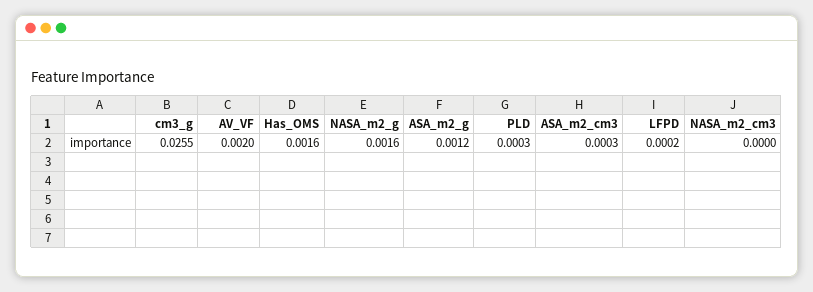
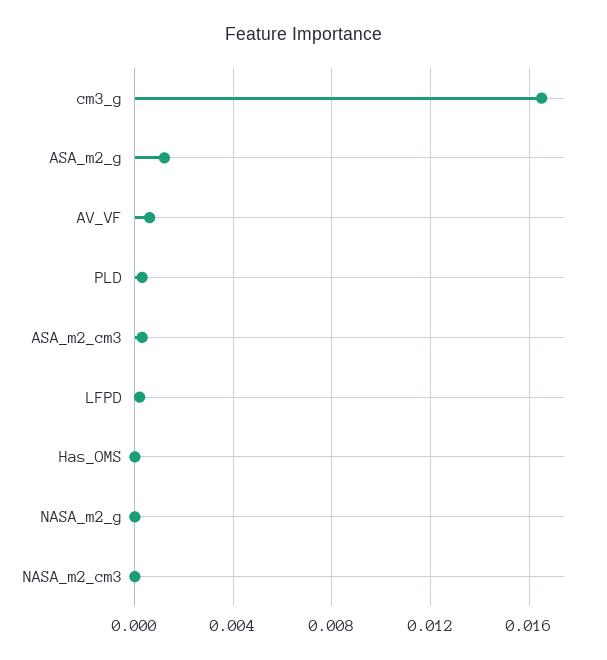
cm3_g: 0.0255 -> 0.0165
AV_VF: 0.002 -> 0.0005
Has_OMS: 0.0016 -> 0
NASA_m2_g: 0.0016 -> 0

